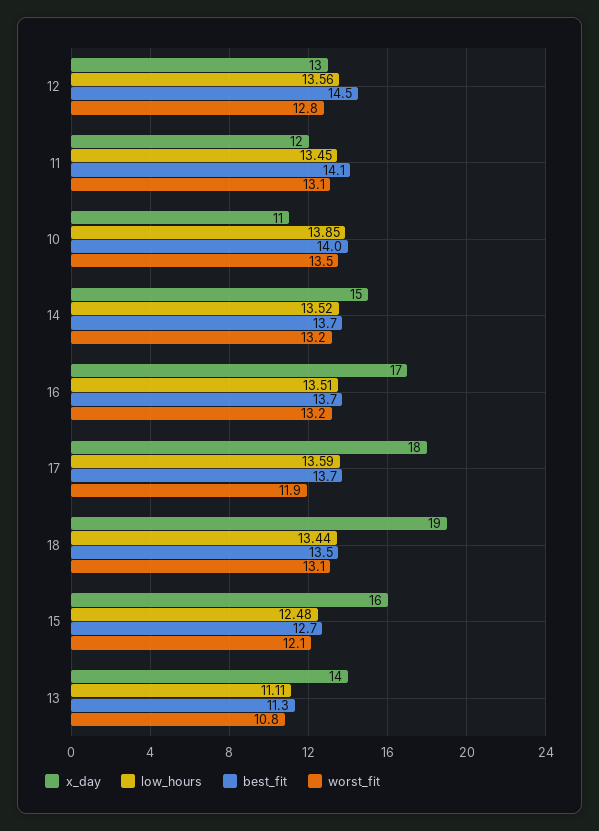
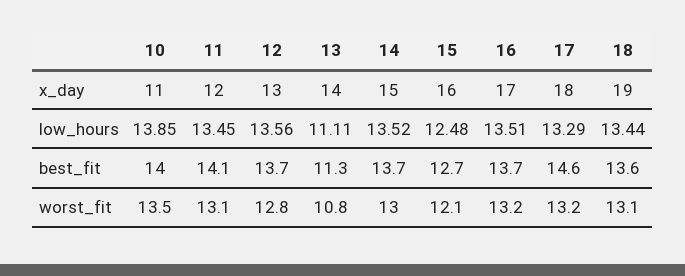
best_fit, 12: 14.5 -> 13.7
worst_fit, 14: 13.2 -> 13
low_hours, 17: 13.59 -> 13.29
best_fit, 17: 13.7 -> 14.6
worst_fit, 17: 11.9 -> 13.2
best_fit, 18: 13.5 -> 13.6

